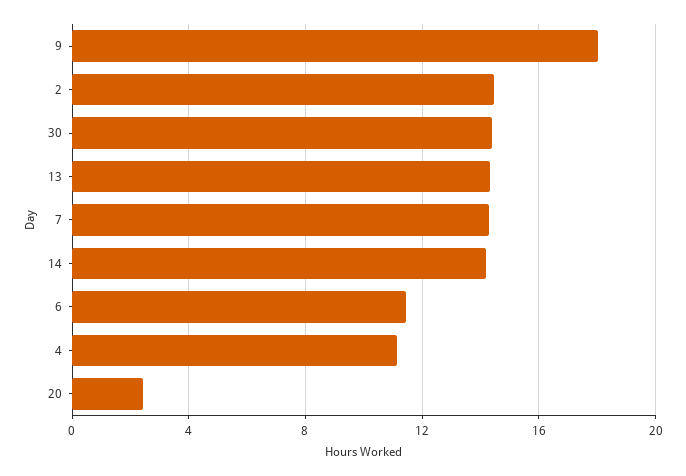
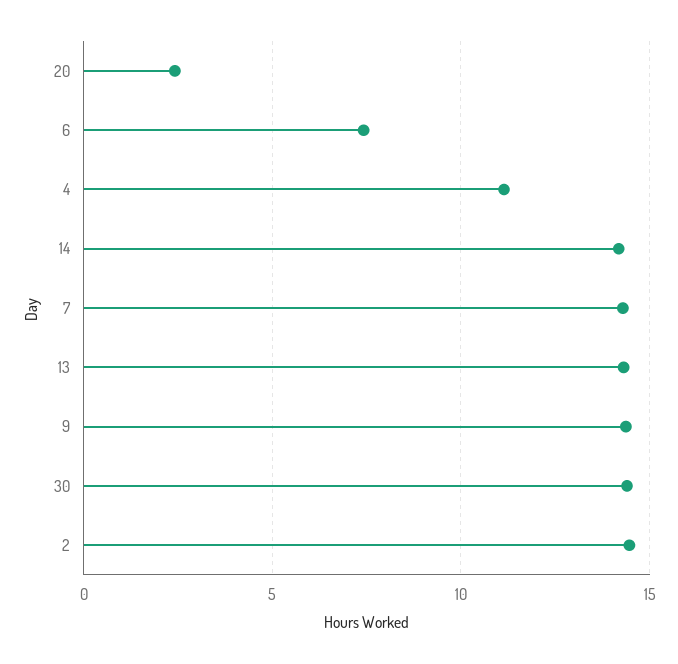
9: 18 -> 14.5
6: 11.5 -> 7.5

